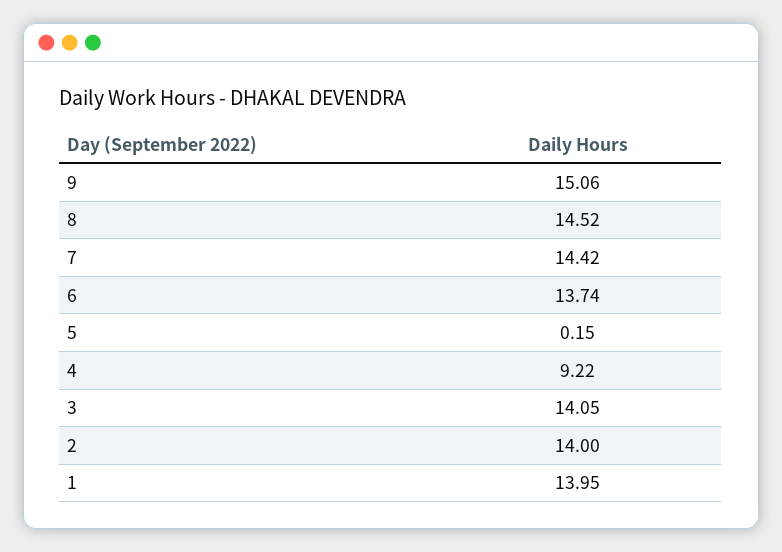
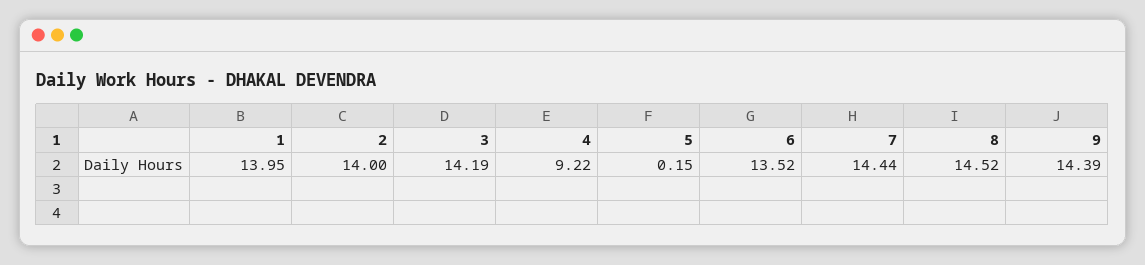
9: 15.06 -> 14.39
7: 14.42 -> 14.44
6: 13.74 -> 13.52
3: 14.05 -> 14.19

